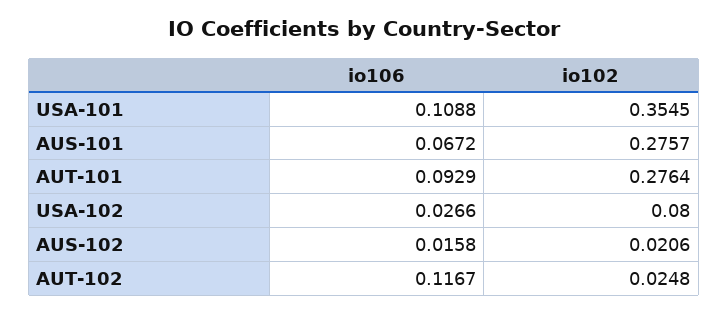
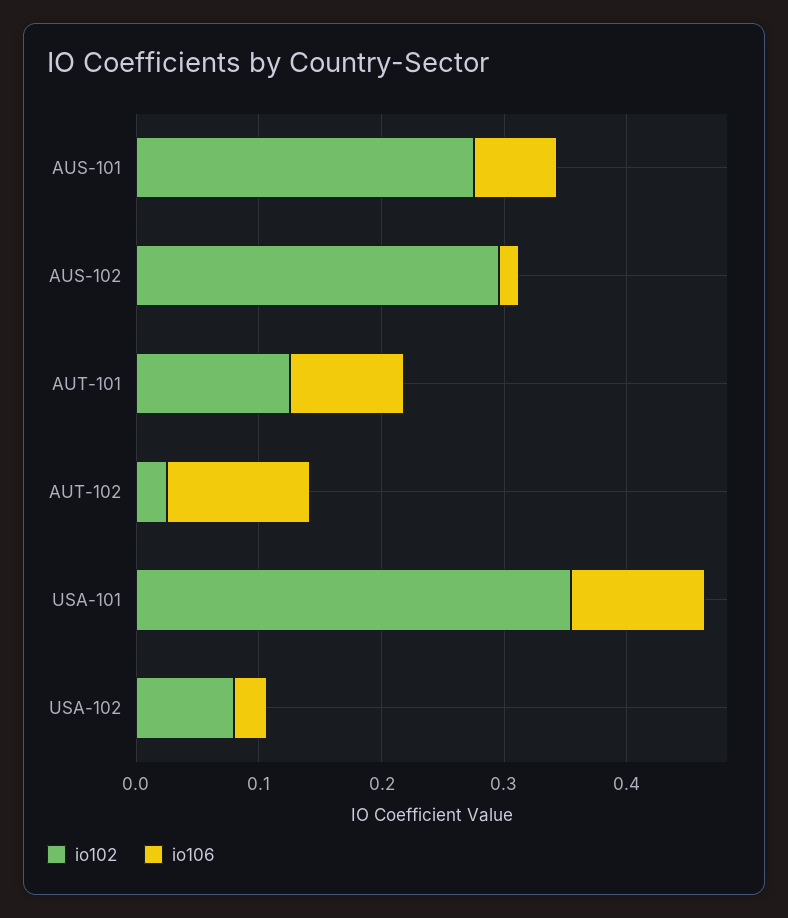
io102, AUT-101: 0.2764 -> 0.12
io102, AUS-102: 0.0206 -> 0.3

